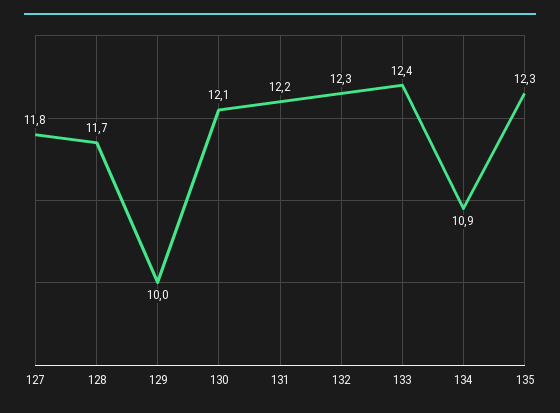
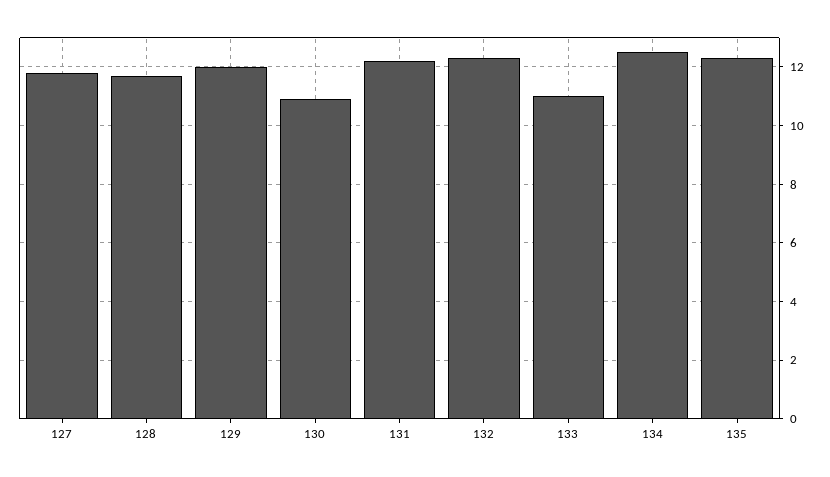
129: 10 -> 12
130: 12.1 -> 11
133: 12.4 -> 11
134: 10.9 -> 12.5

